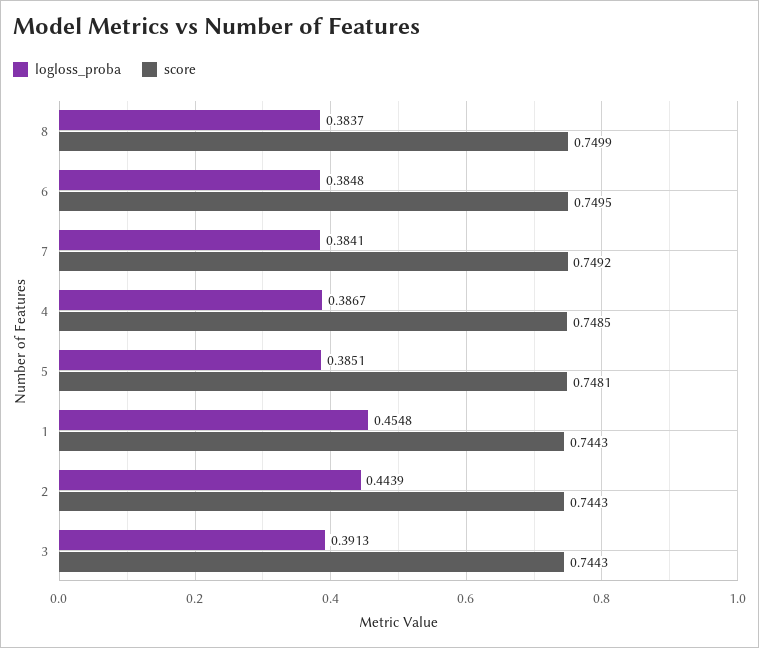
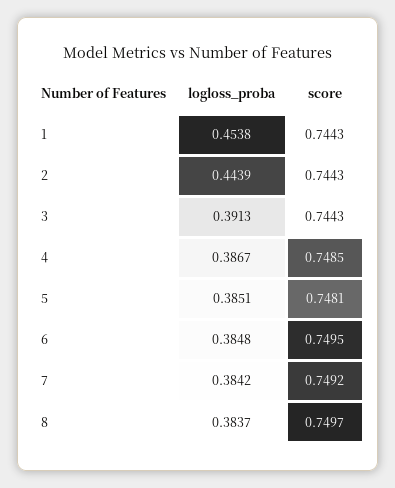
score, 8: 0.7499 -> 0.7497
logloss_proba, 7: 0.3841 -> 0.3842
logloss_proba, 1: 0.4548 -> 0.4538

